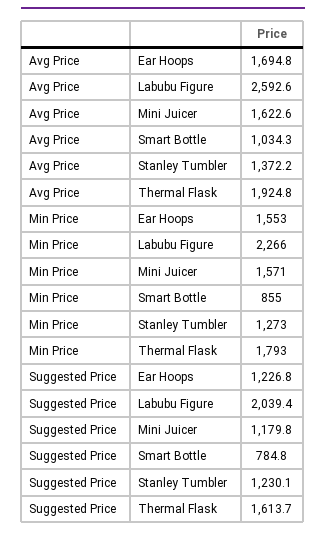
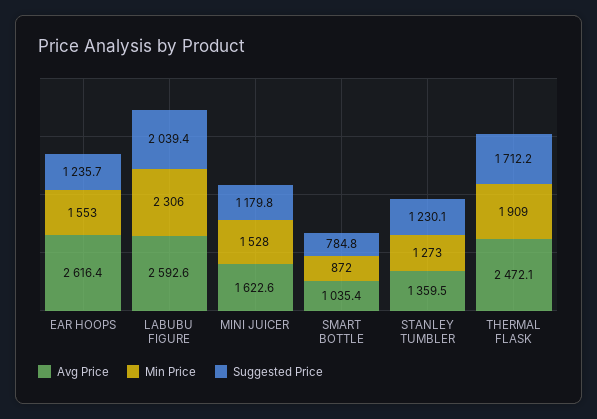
Avg Price, Ear Hoops: 1694.8 -> 2616.4
Avg Price, Smart Bottle: 1034.3 -> 1035.4
Avg Price, Stanley Tumbler: 1372.2 -> 1359.5
Avg Price, Thermal Flask: 1924.8 -> 2472.1
Min Price, Labubu Figure: 2266 -> 2306
Min Price, Mini Juicer: 1571 -> 1528
Min Price, Smart Bottle: 855 -> 872
Min Price, Thermal Flask: 1793 -> 1909
Suggested Price, Ear Hoops: 1226.8 -> 1235.7
Suggested Price, Thermal Flask: 1613.7 -> 1712.2

